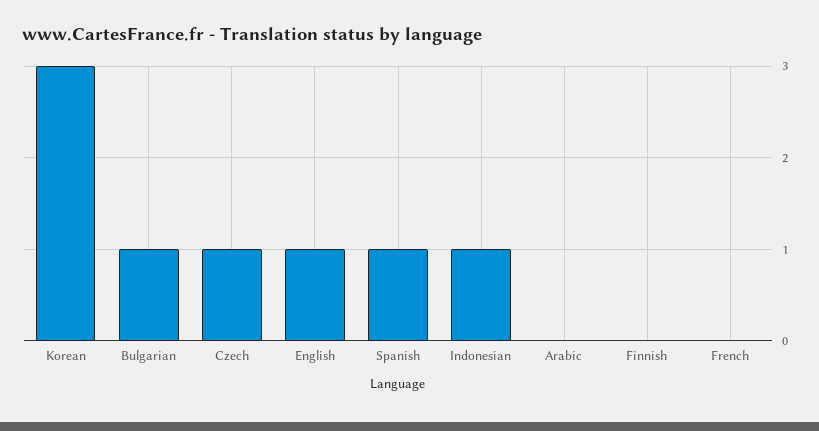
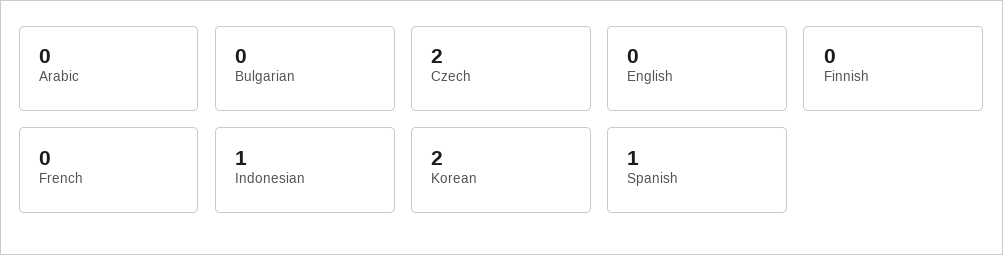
Korean: 3 -> 2
Bulgarian: 1 -> 0
Czech: 1 -> 2
English: 1 -> 0

